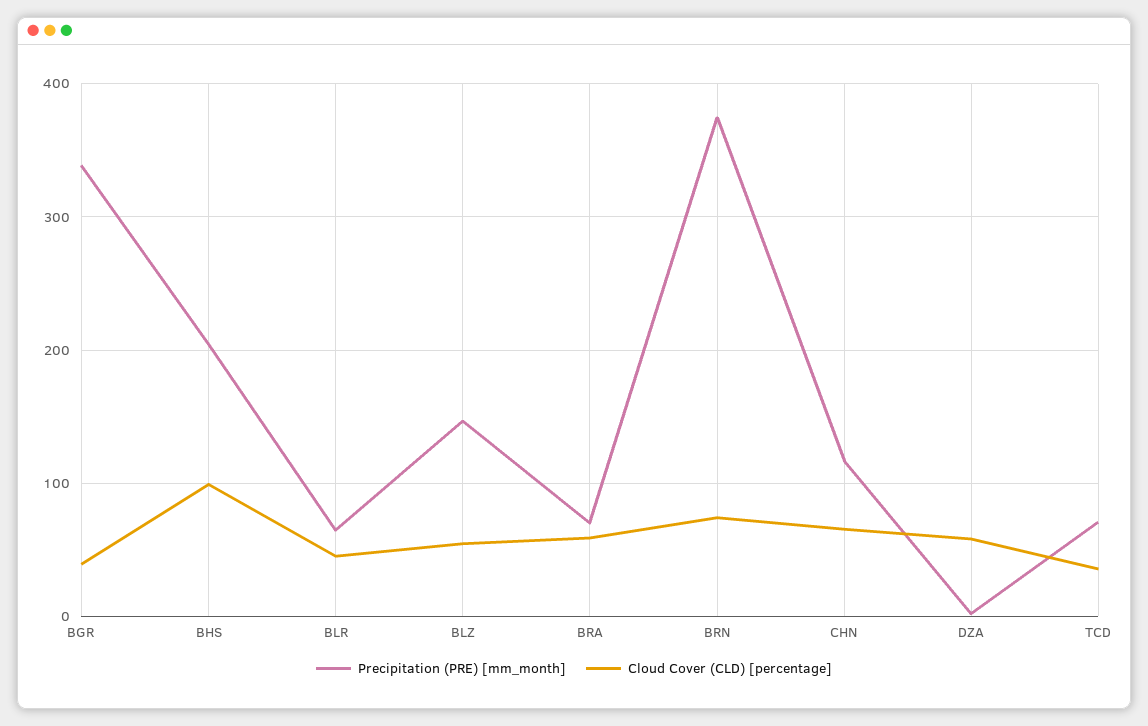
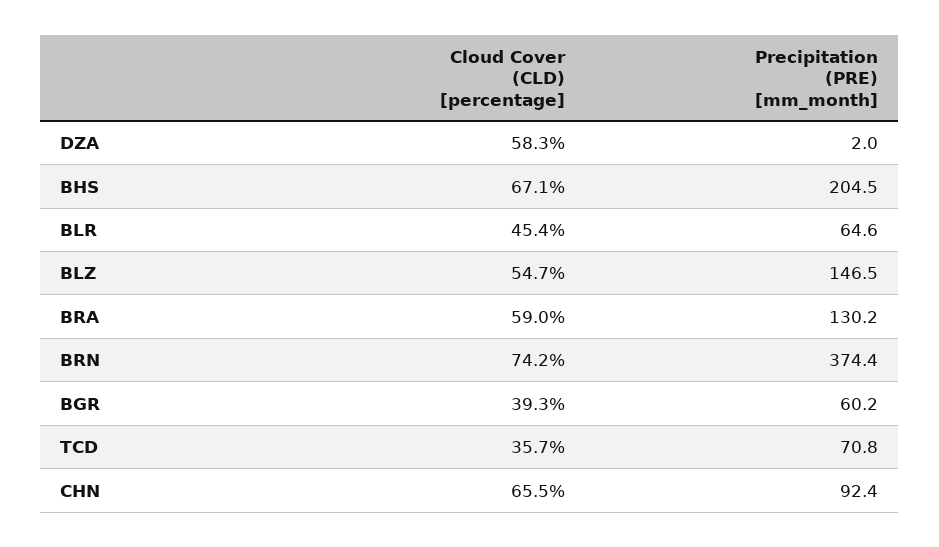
Precipitation (PRE) [mm_month], BGR: 340 -> 60.2
Cloud Cover (CLD) [percentage], BHS: 100 -> 67.1
Precipitation (PRE) [mm_month], BRA: 70 -> 130.2
Precipitation (PRE) [mm_month], CHN: 120 -> 92.4

